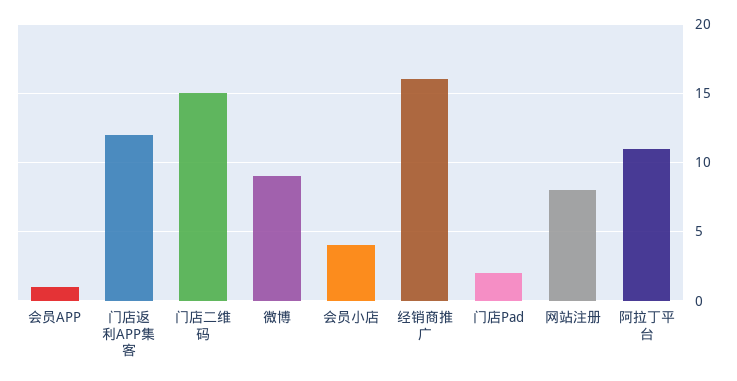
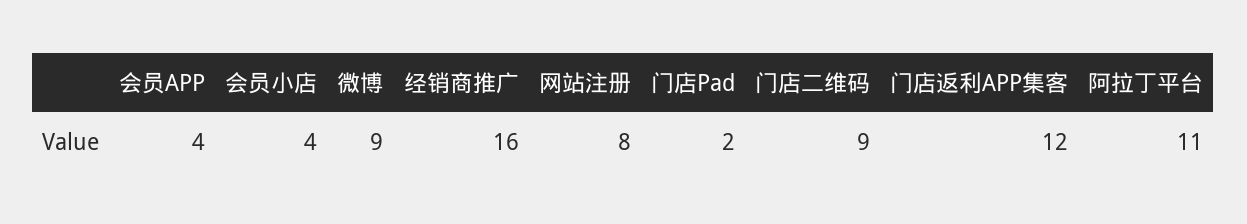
会员APP: 1 -> 4
门店二维码: 15 -> 9

